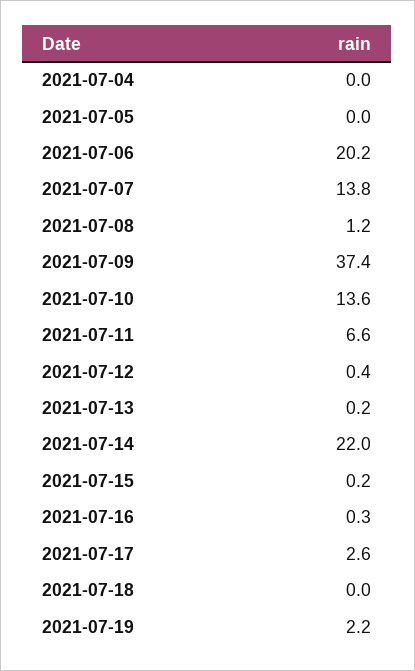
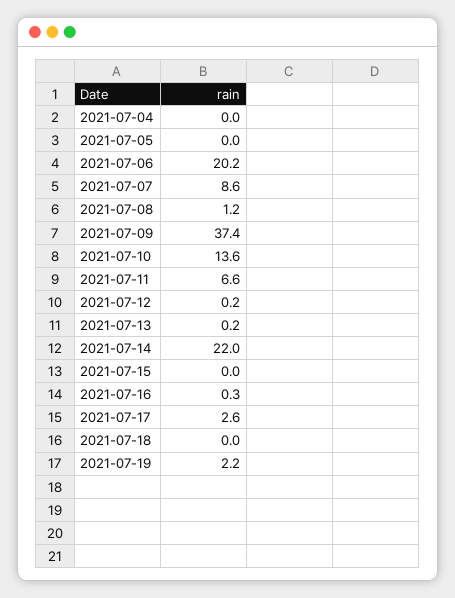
2021-07-07: 13.8 -> 8.6
2021-07-12: 0.4 -> 0.2
2021-07-15: 0.2 -> 0

